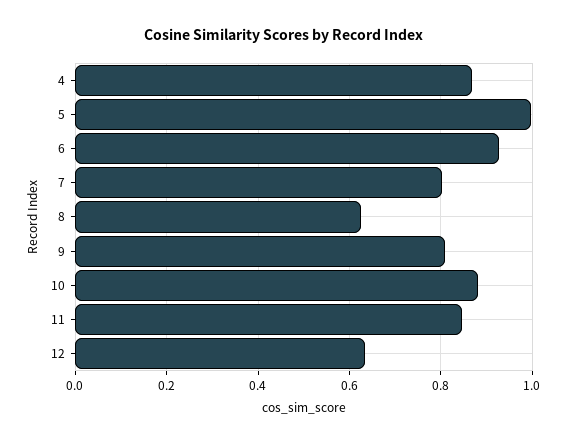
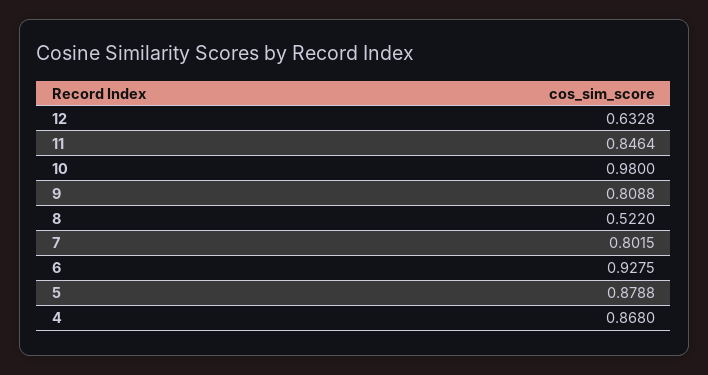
5: 1 -> 0.8788
8: 0.62 -> 0.522
10: 0.88 -> 0.98

